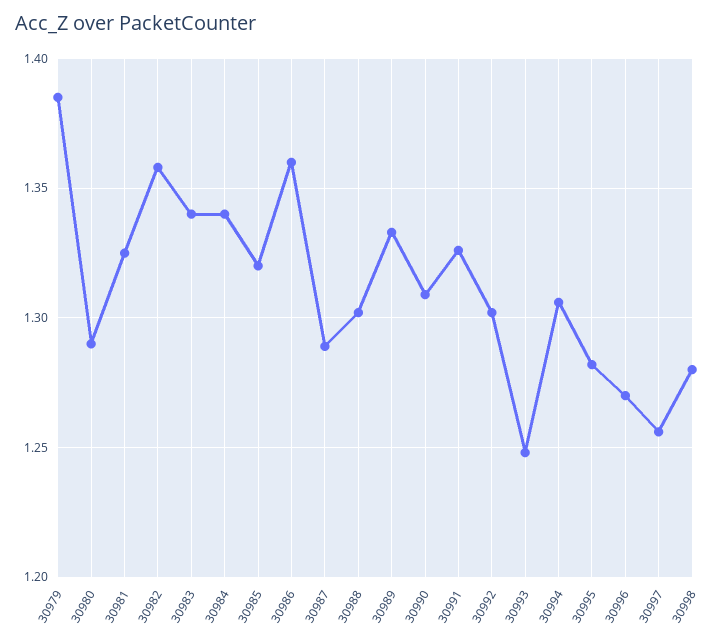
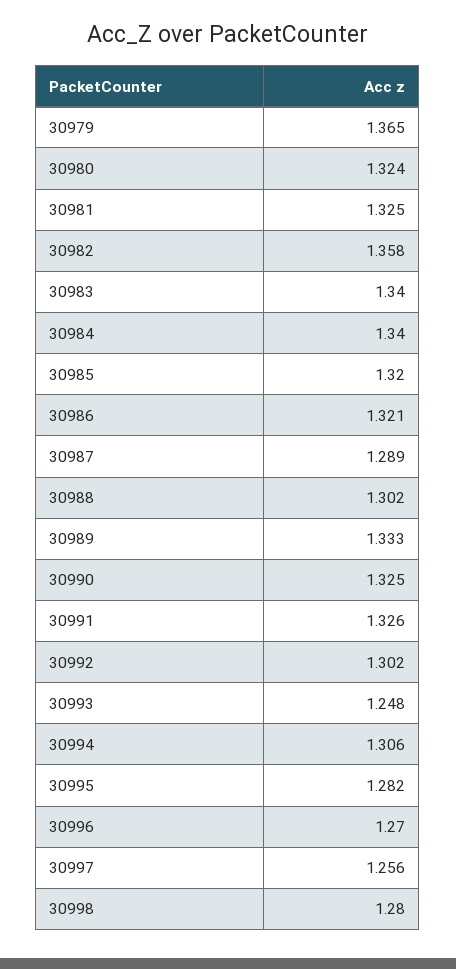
30979: 1.385 -> 1.365
30980: 1.29 -> 1.324
30986: 1.36 -> 1.321
30990: 1.31 -> 1.325

